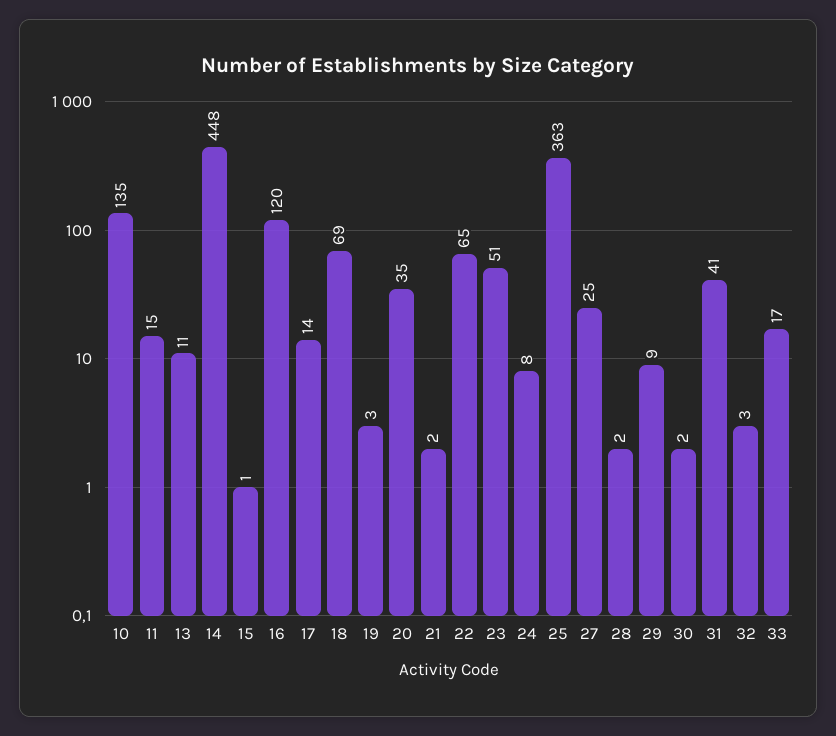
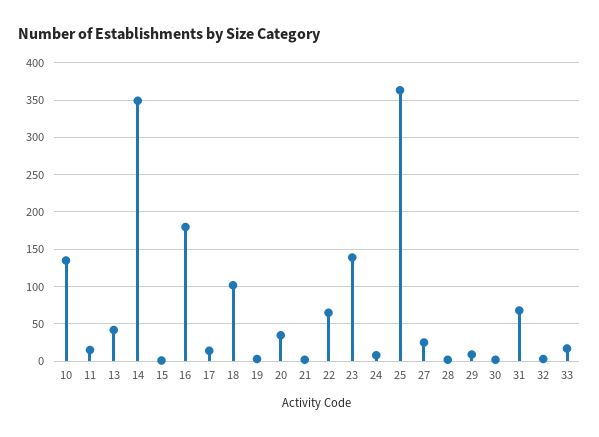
13: 11 -> 40
14: 448 -> 350
16: 120 -> 180
18: 69 -> 100
23: 51 -> 140
31: 41 -> 70

